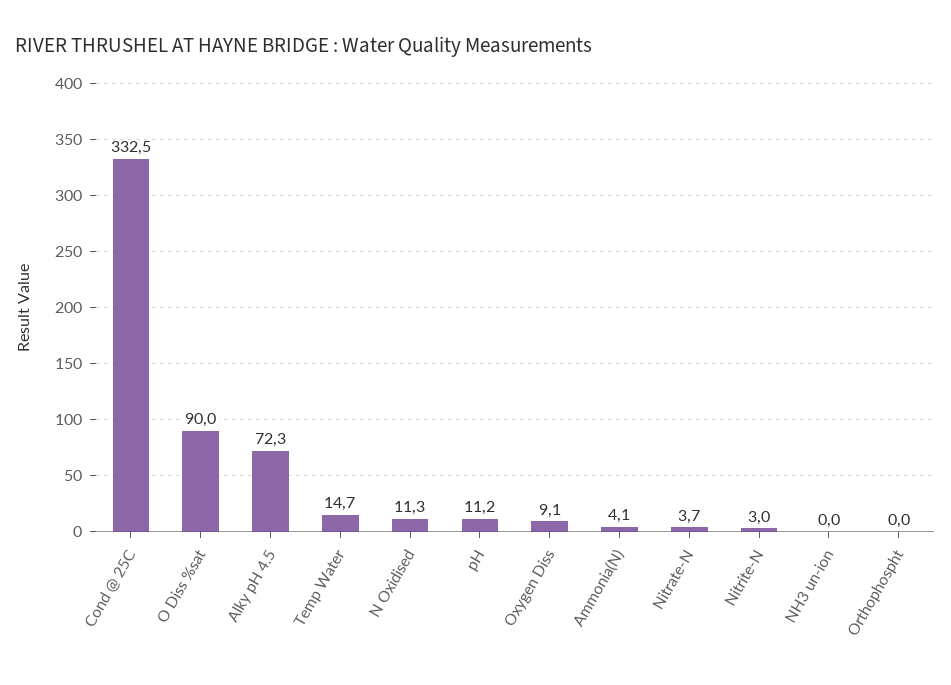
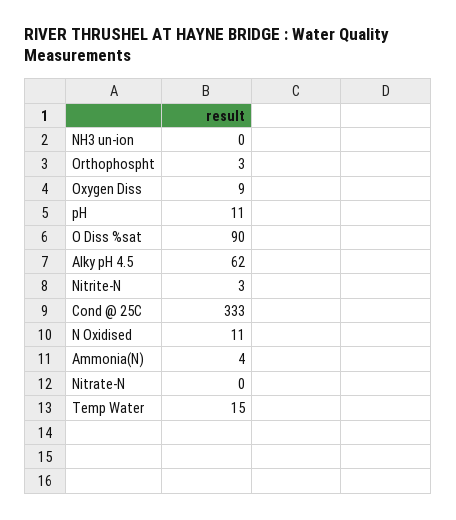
Alky pH 4.5: 72.3 -> 62
Nitrate-N: 3.7 -> 0
Orthophospht: 0 -> 3

